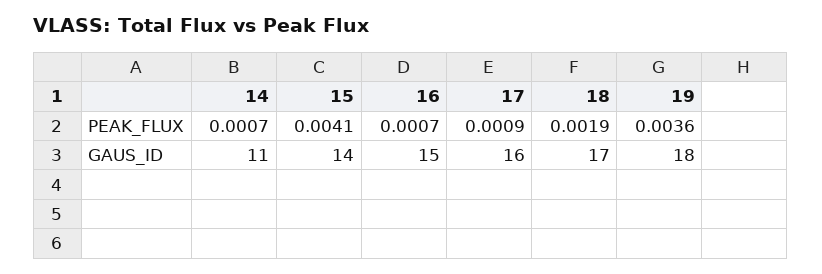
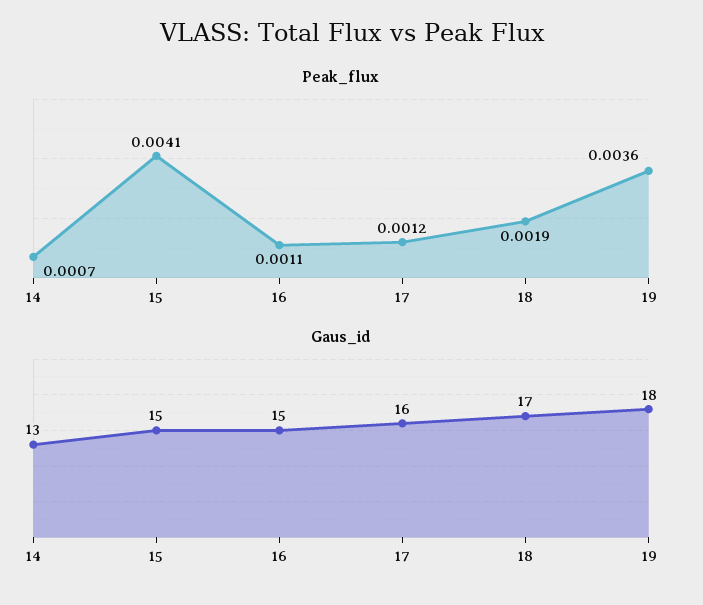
PEAK_FLUX, 16: 0.0007 -> 0.0011
PEAK_FLUX, 17: 0.0009 -> 0.0012
GAUS_ID, 14: 11 -> 13
GAUS_ID, 15: 14 -> 15

